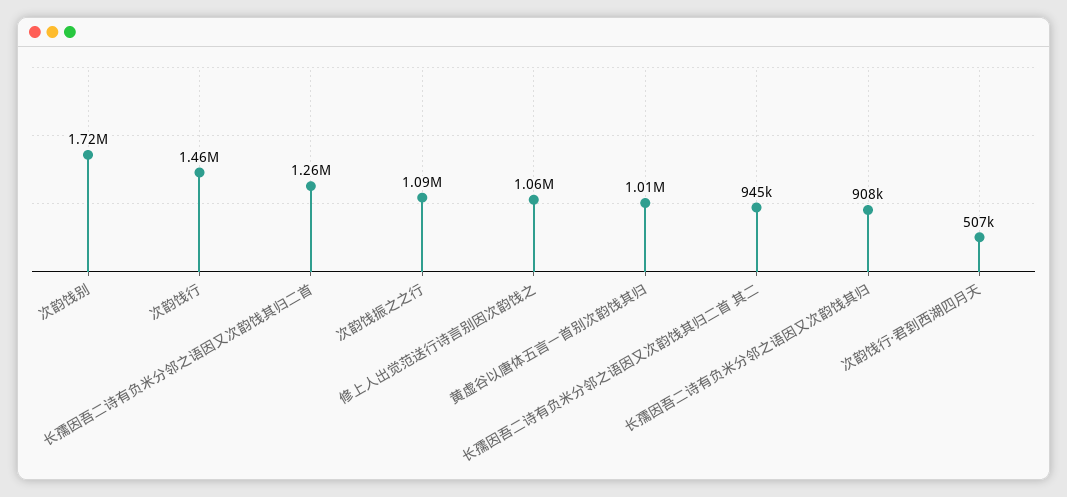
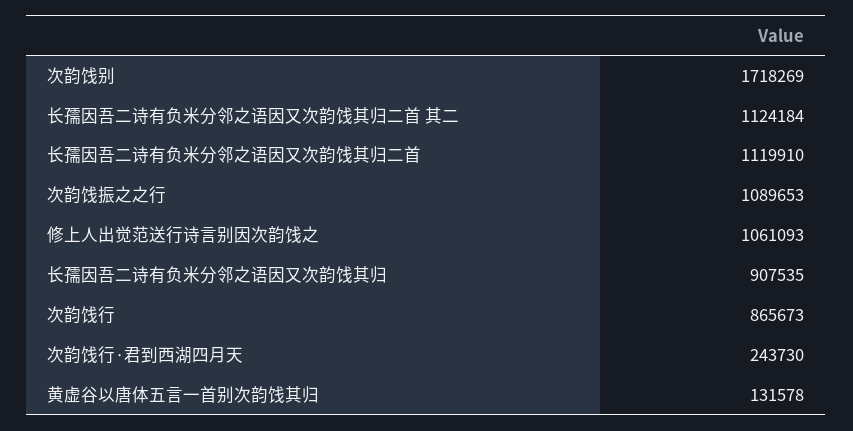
次韵饯行: 1460000 -> 865673
长孺因吾二诗有负米分邻之语因又次韵饯其归二首: 1260000 -> 1119910
黄虚谷以唐体五言一首别次韵饯其归: 1010000 -> 131578
长孺因吾二诗有负米分邻之语因又次韵饯其归二首 其二: 945000 -> 1124184
次韵饯行·君到西湖四月天: 507000 -> 243730

